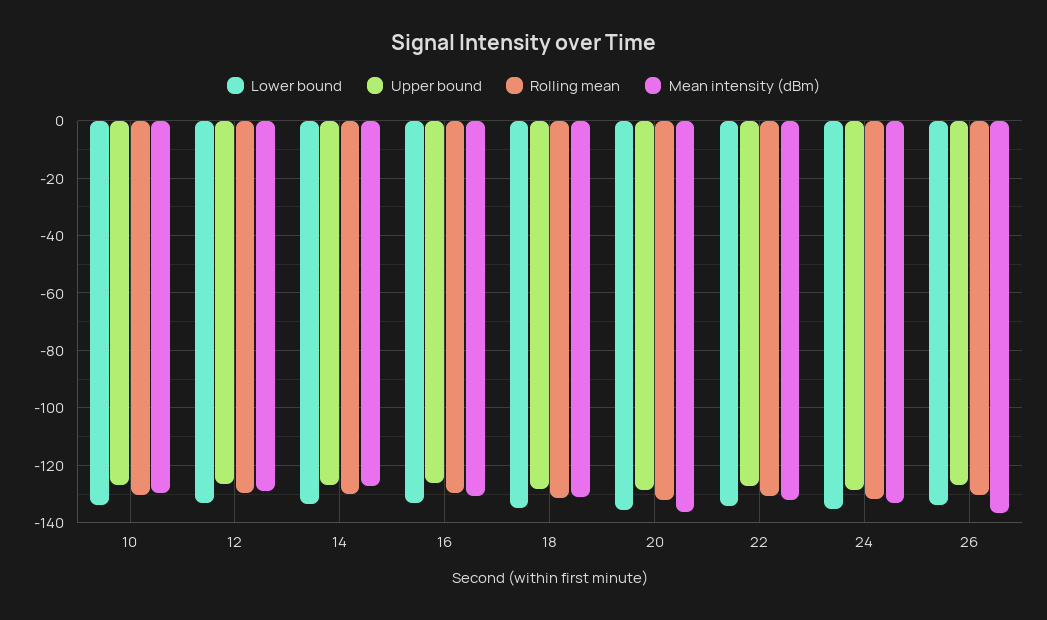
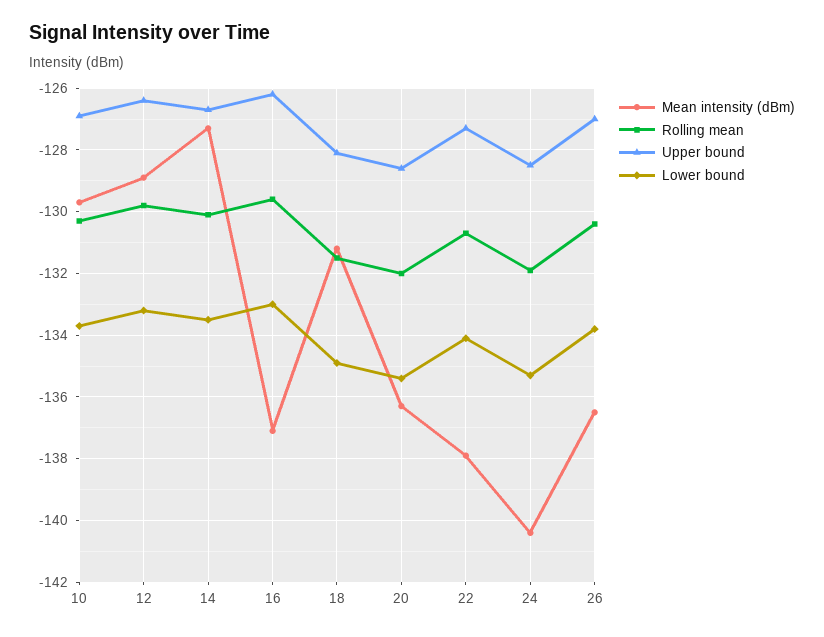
Mean intensity (dBm), 16: -130 -> -137
Mean intensity (dBm), 22: -132.5 -> -138
Mean intensity (dBm), 24: -132.5 -> -140.5

